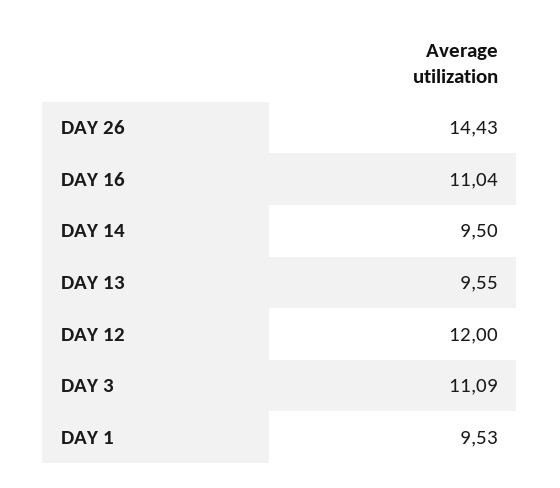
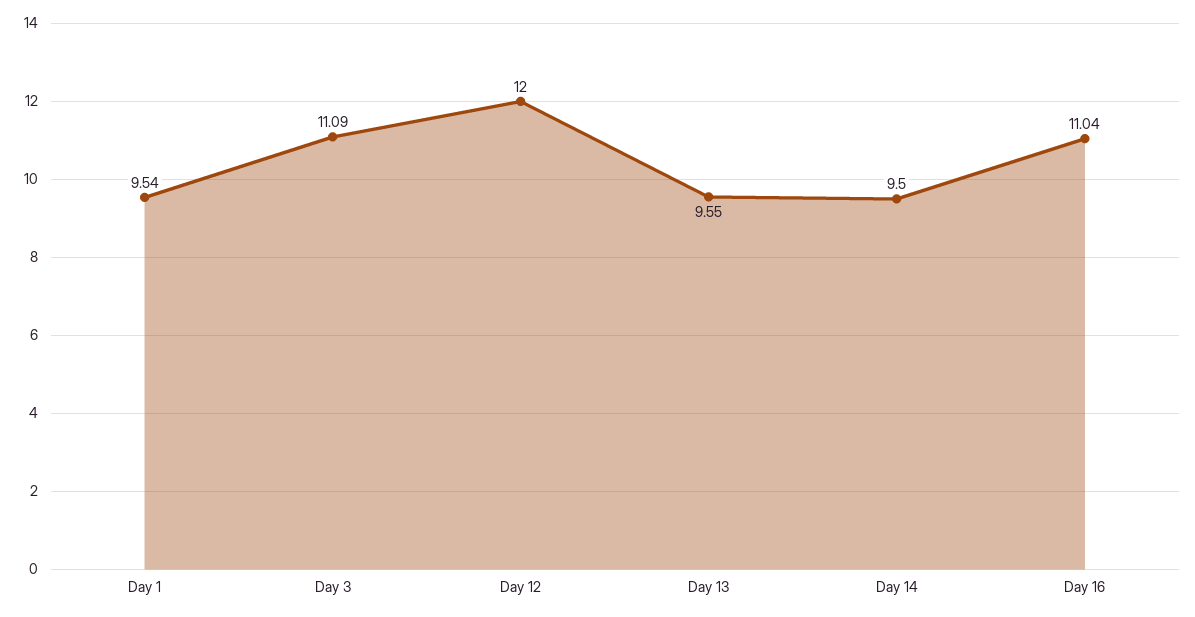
DAY 26: 14.43 -> none
DAY 1: 9.53 -> 9.54

